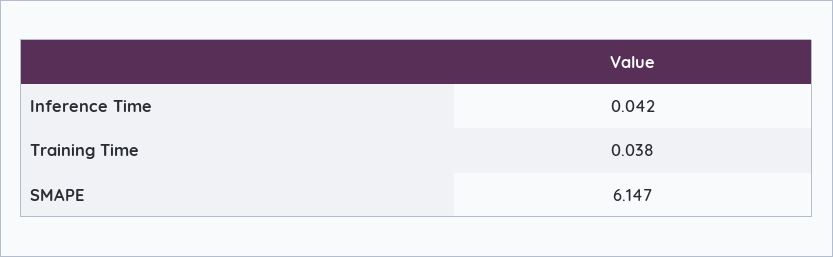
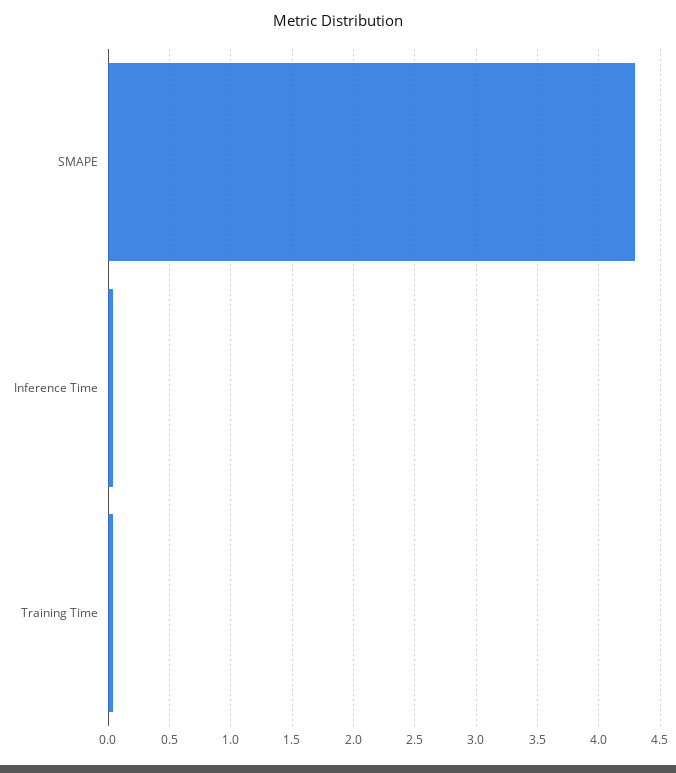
SMAPE: 6.147 -> 4.3

